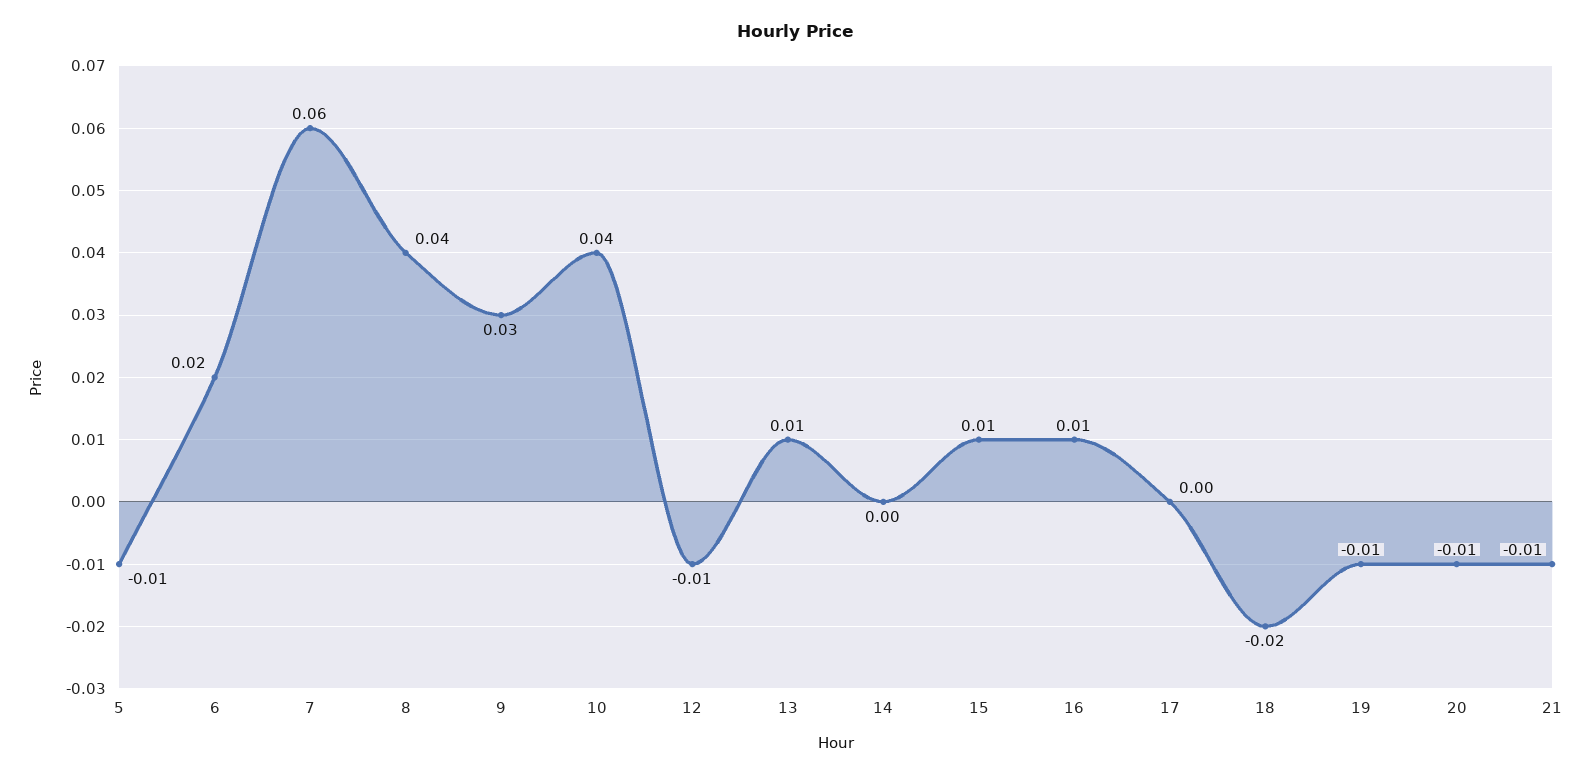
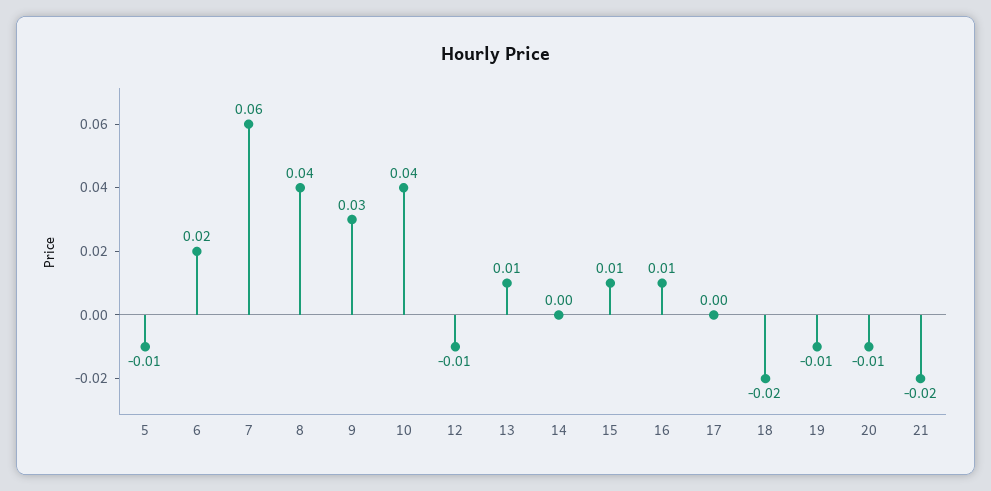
21: -0.01 -> -0.02

